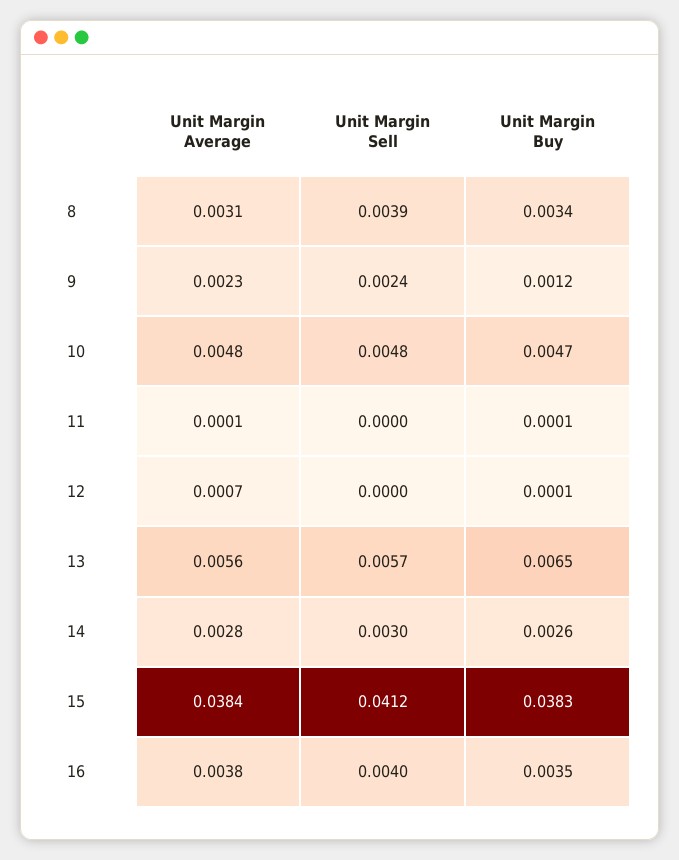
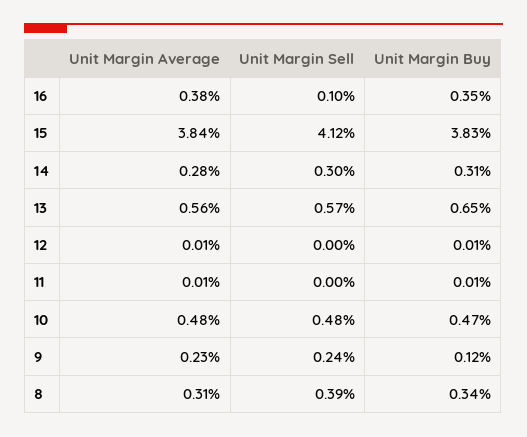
Unit Margin Average, 12: 0.0007 -> 0.0001
Unit Margin Buy, 14: 0.0026 -> 0.0031
Unit Margin Sell, 16: 0.004 -> 0.001

